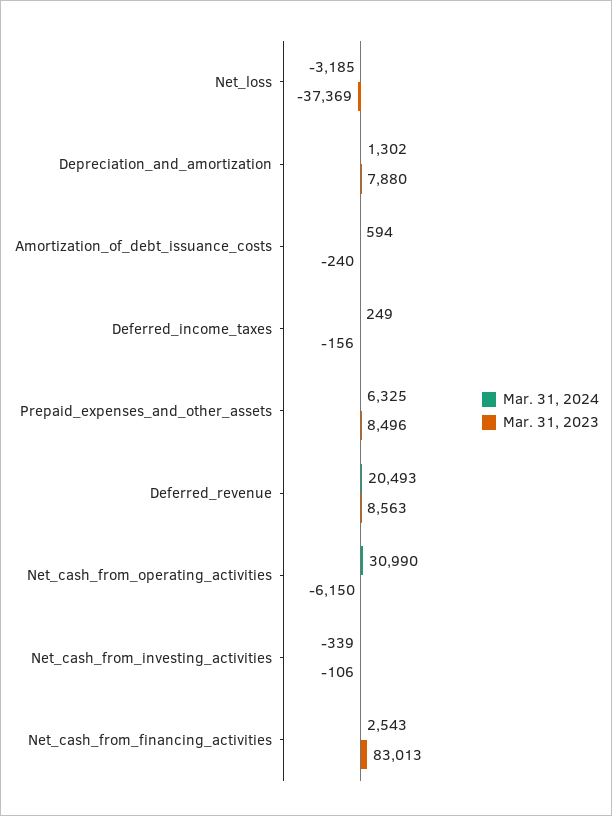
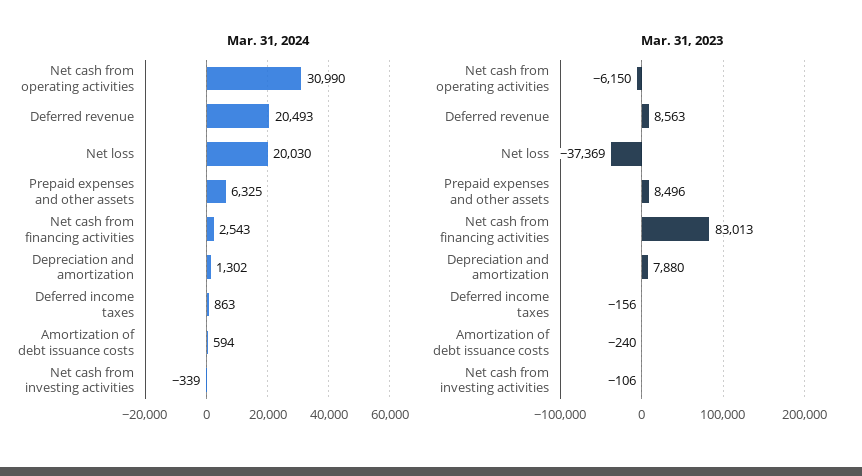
Mar. 31, 2024, Net_loss: -3185 -> 20030
Mar. 31, 2024, Deferred_income_taxes: 249 -> 863

